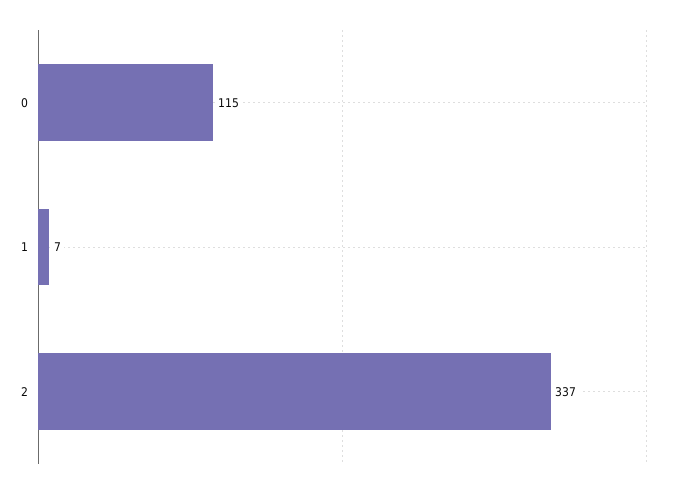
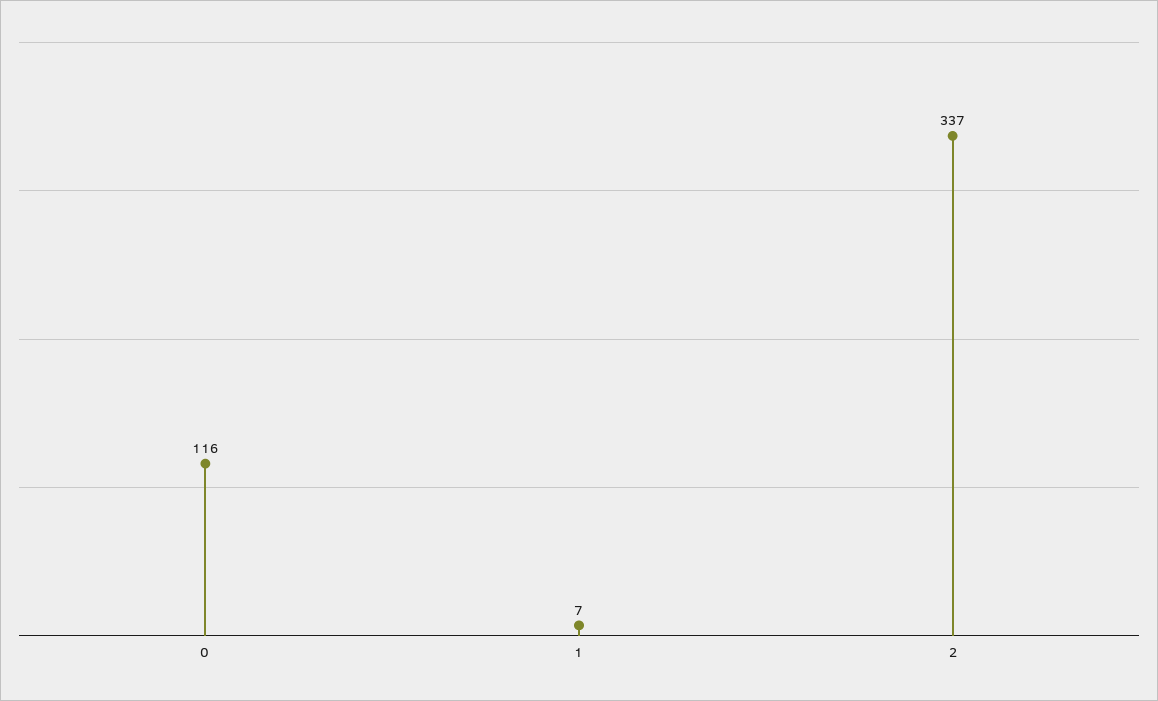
0: 115 -> 116

